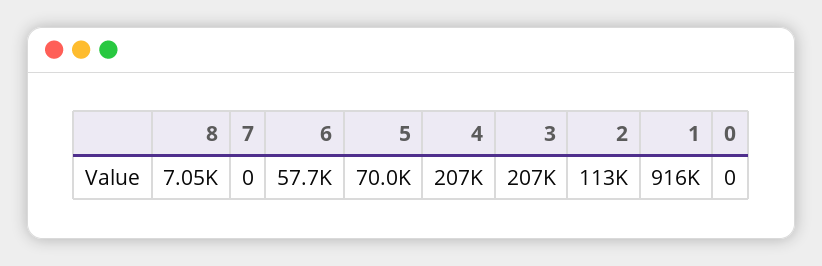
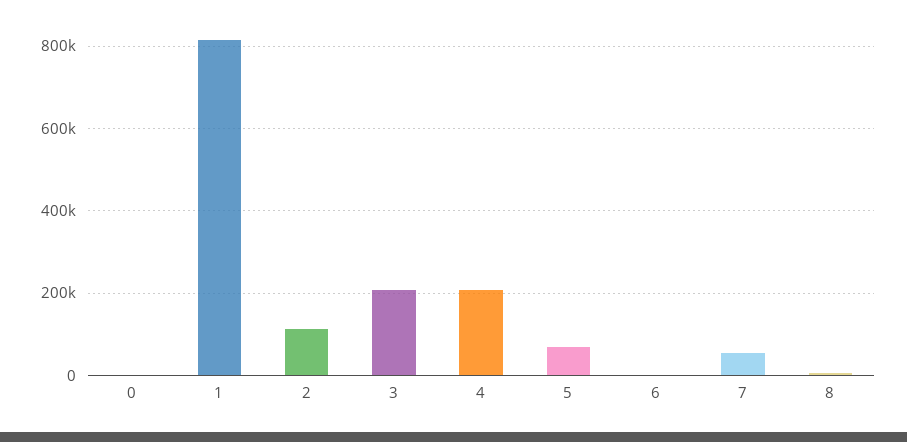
7: 0 -> 60000
6: 57700 -> 0
1: 916000 -> 820000

